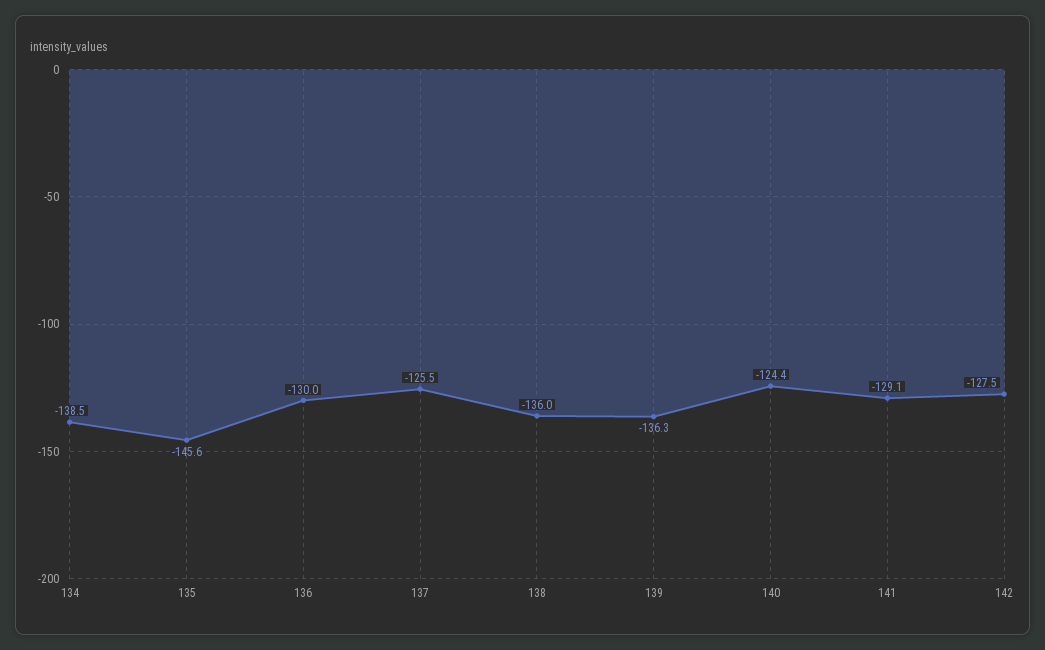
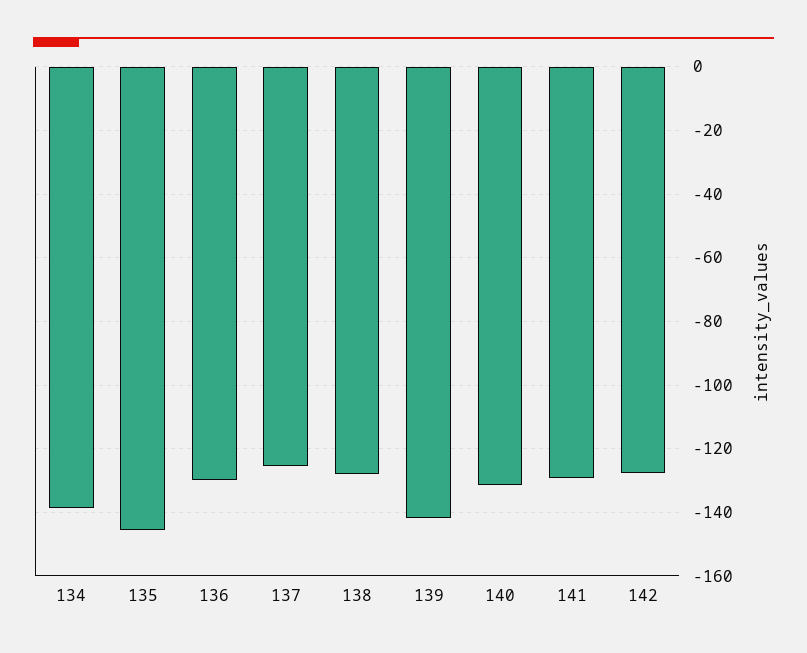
138: -136 -> -128
139: -136.3 -> -142
140: -124.4 -> -132

